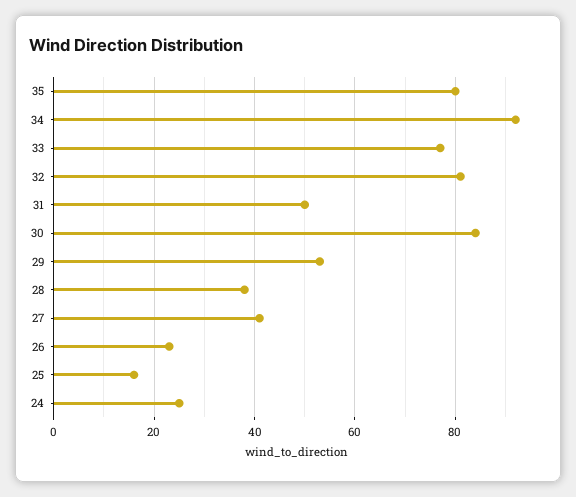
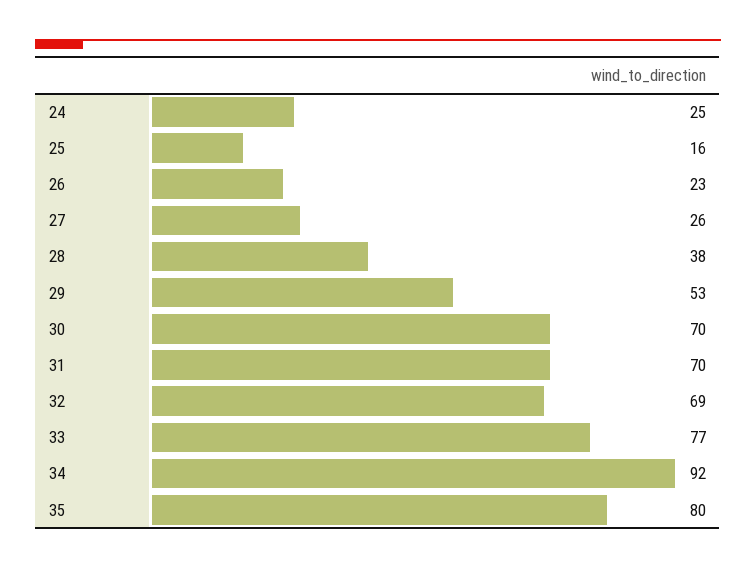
32: 80 -> 69
31: 50 -> 70
30: 85 -> 70
27: 40 -> 26

